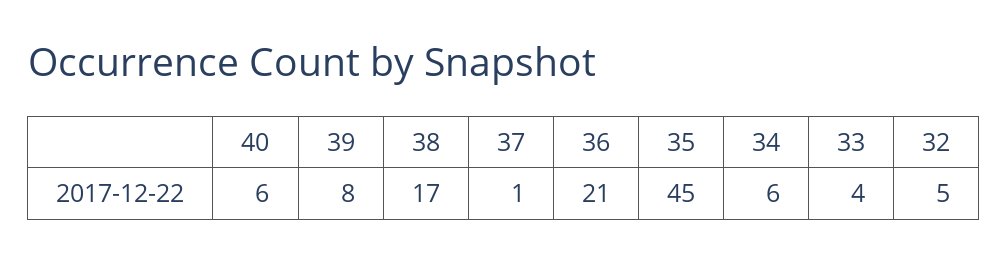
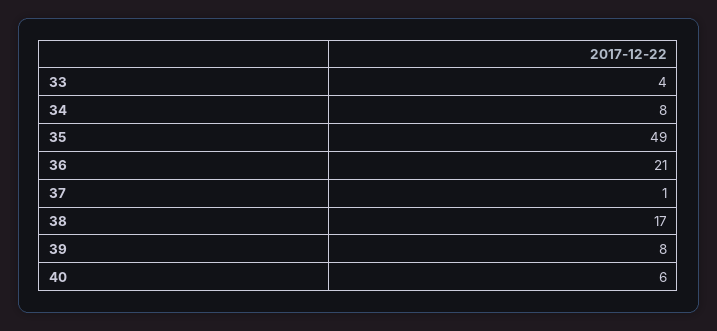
35: 45 -> 49
34: 6 -> 8
32: 5 -> none

